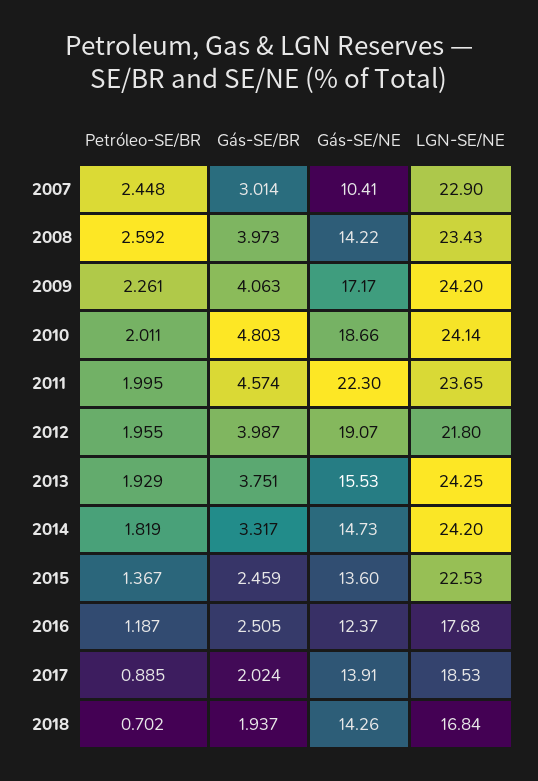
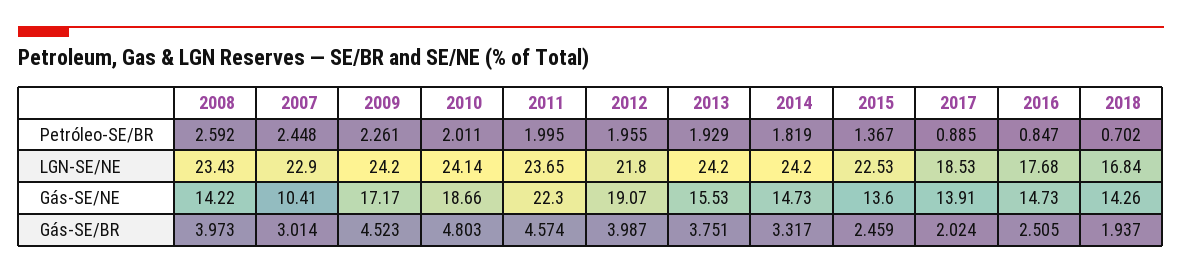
Gás-SE/BR, 2009: 4.063 -> 4.523
LGN-SE/NE, 2013: 24.25 -> 24.2
Petróleo-SE/BR, 2016: 1.187 -> 0.847
Gás-SE/NE, 2016: 12.37 -> 14.73

